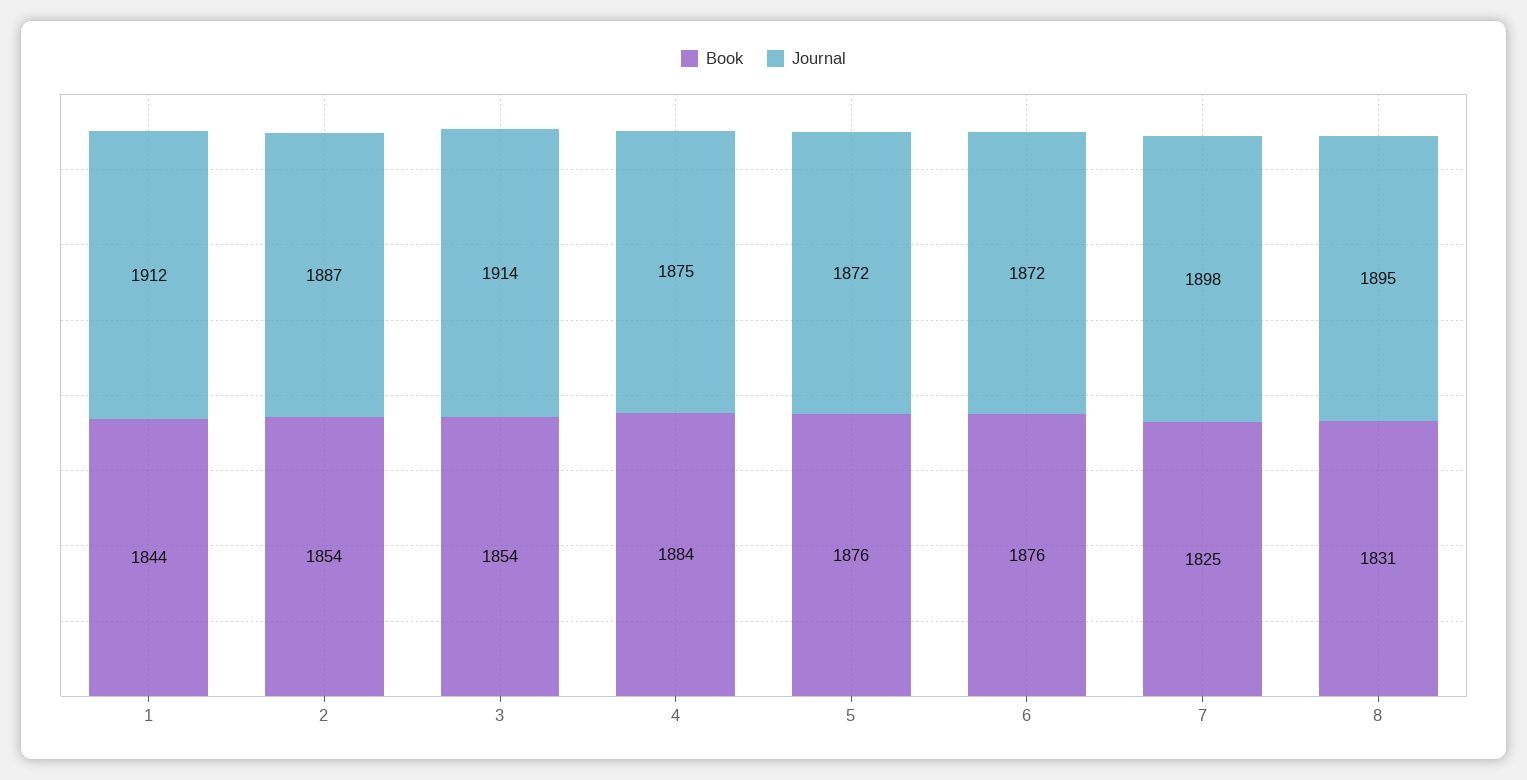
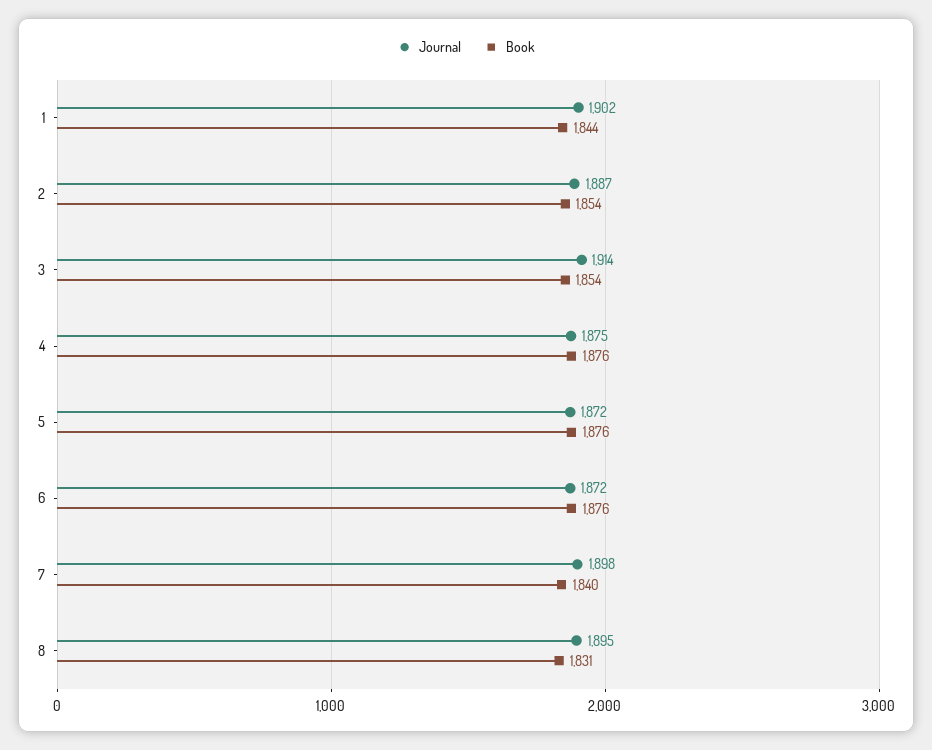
Journal, 1: 1912 -> 1902
Book, 4: 1884 -> 1876
Book, 7: 1825 -> 1840

